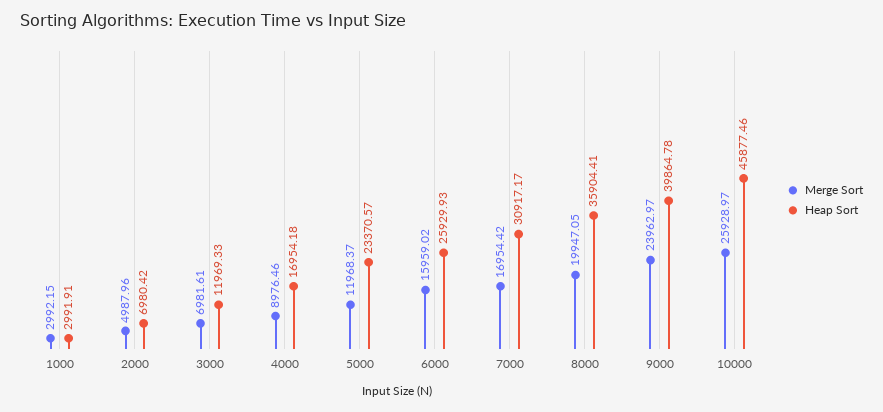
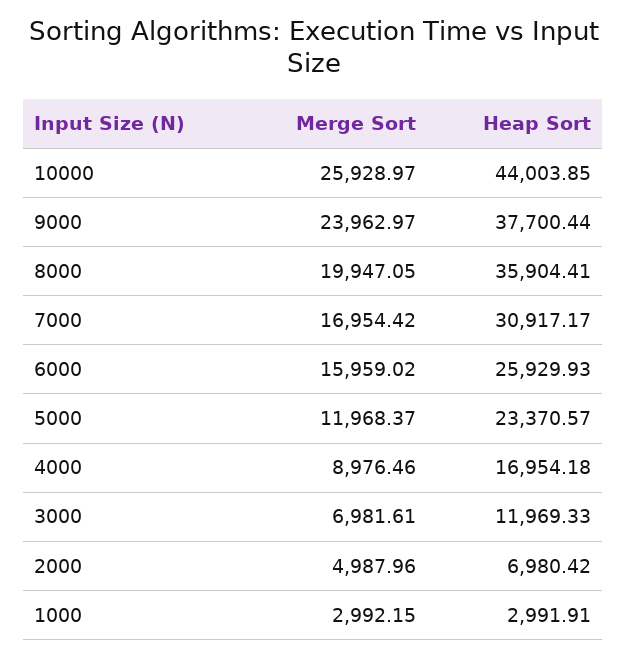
Heap Sort, 9000: 39864.78 -> 37700.44
Heap Sort, 10000: 45877.46 -> 44003.85

